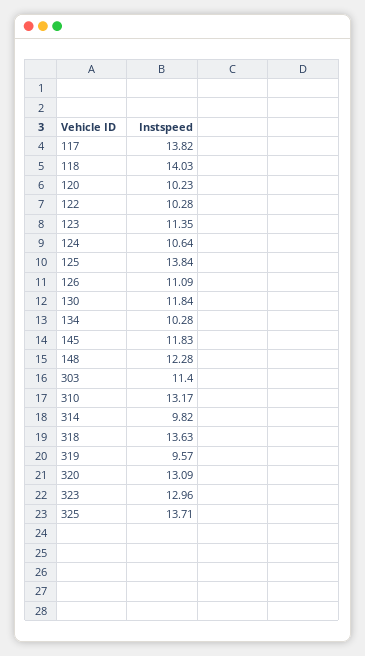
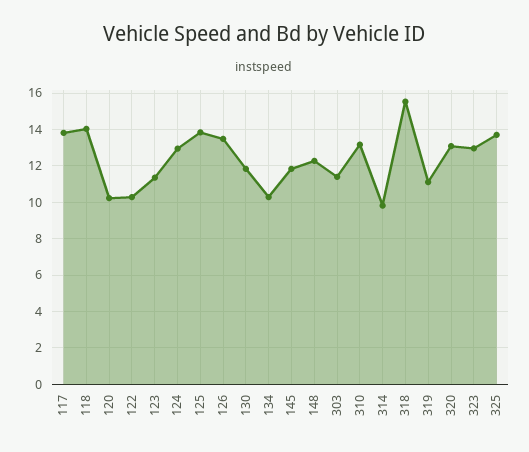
124: 10.64 -> 13
126: 11.09 -> 13.5
318: 13.63 -> 15.5
319: 9.57 -> 11

